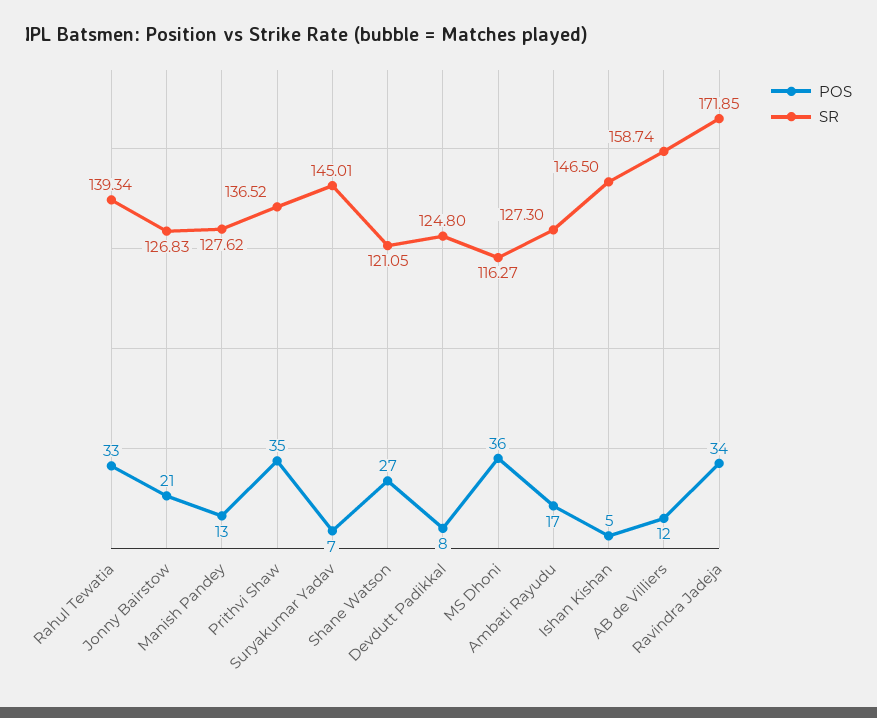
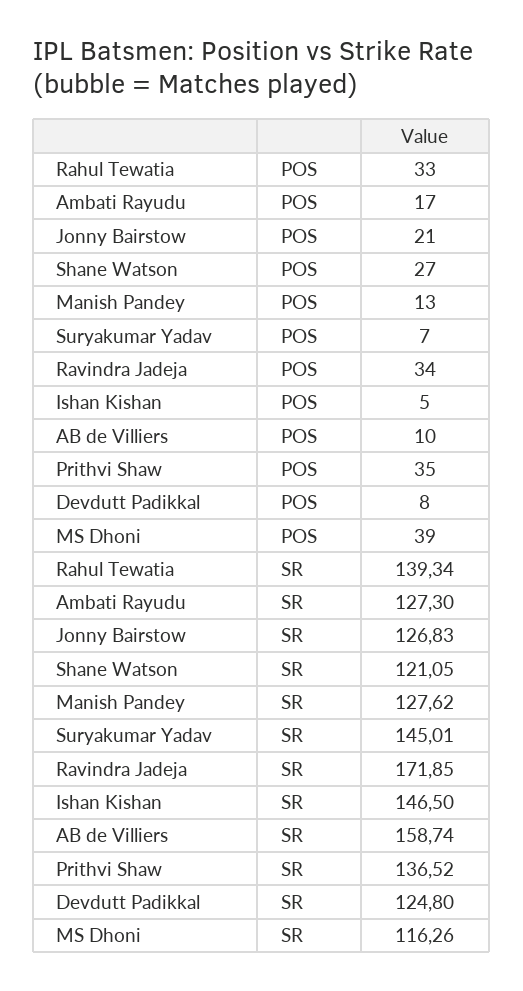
POS, MS Dhoni: 36 -> 39
SR, MS Dhoni: 116.27 -> 116.26
POS, AB de Villiers: 12 -> 10

